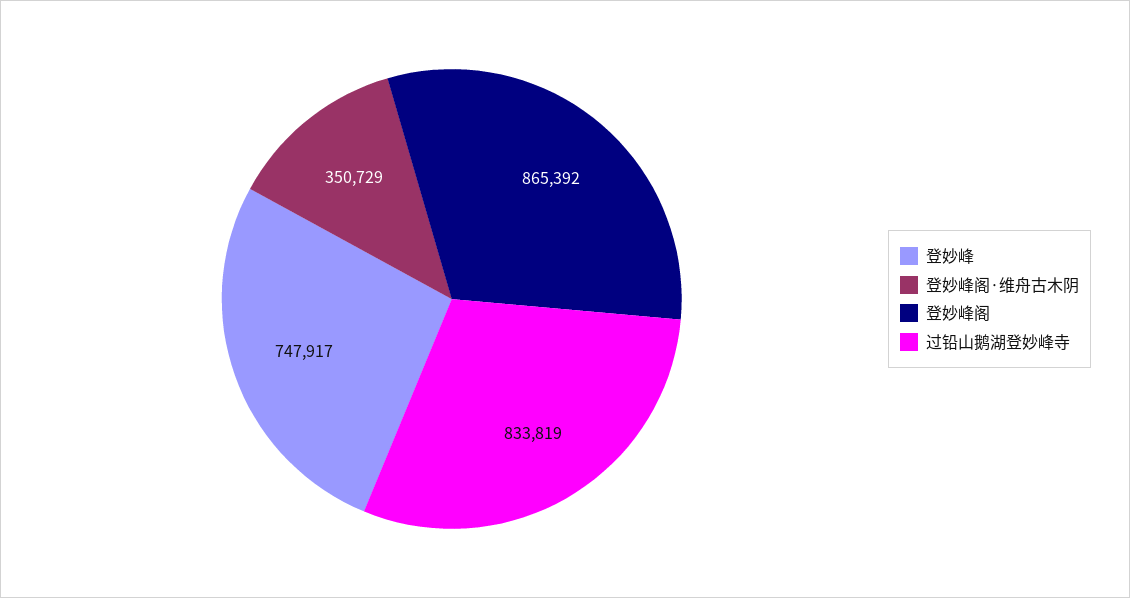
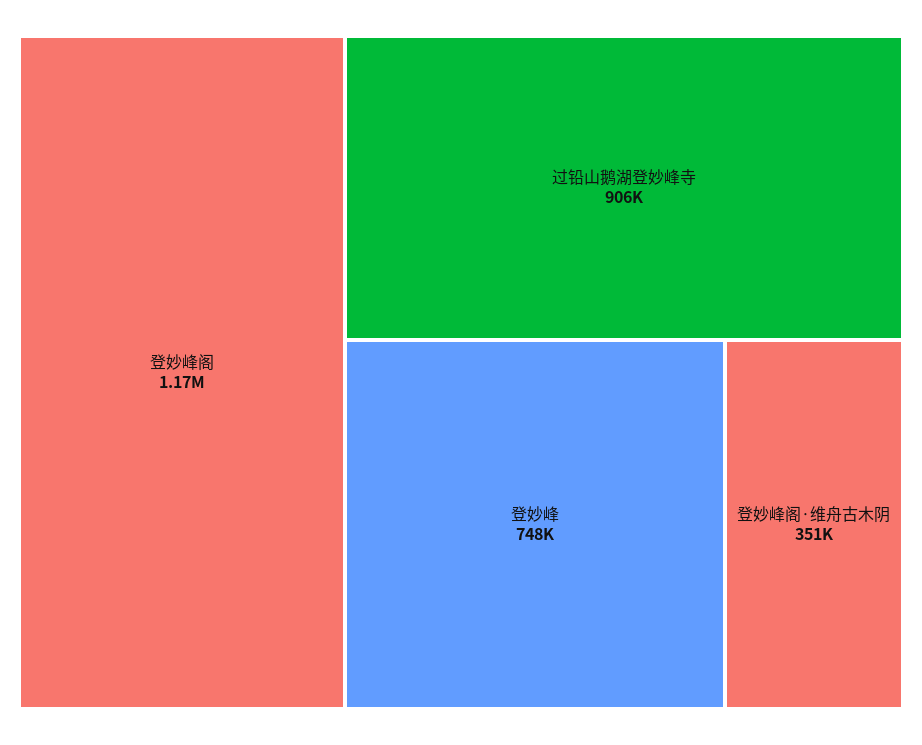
登妙峰阁: 865392 -> 1170000
过铅山鹅湖登妙峰寺: 833819 -> 906000

